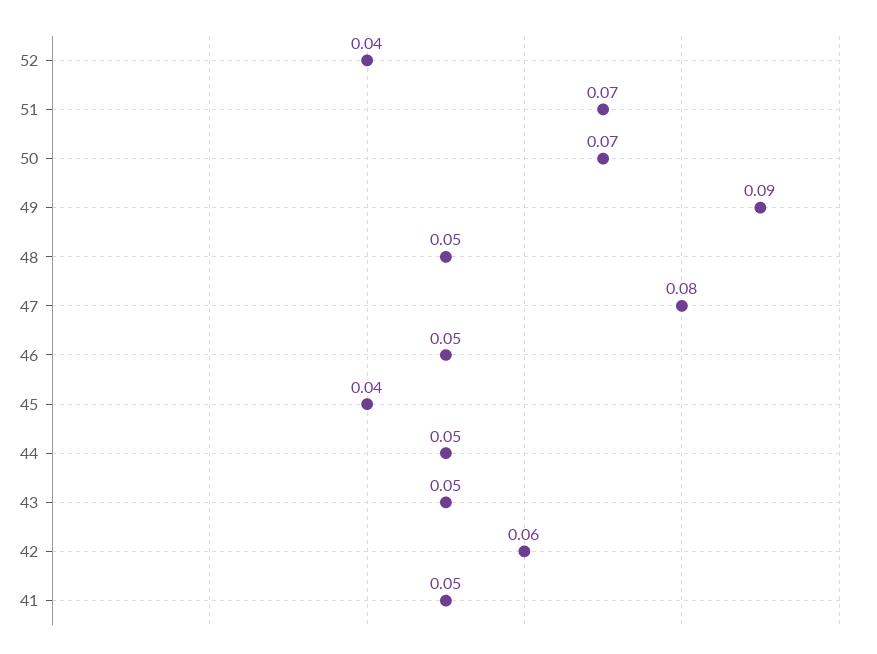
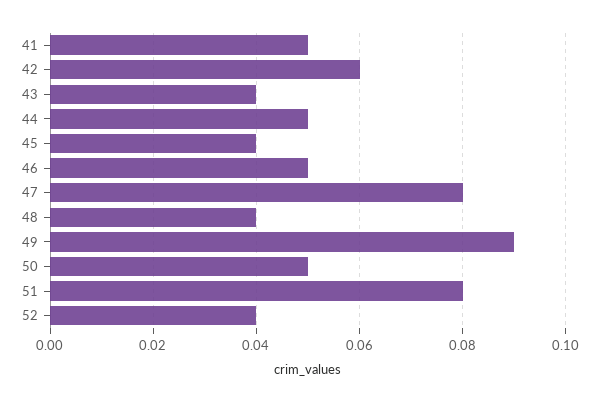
51: 0.07 -> 0.08
50: 0.07 -> 0.05
48: 0.05 -> 0.04
43: 0.05 -> 0.04

